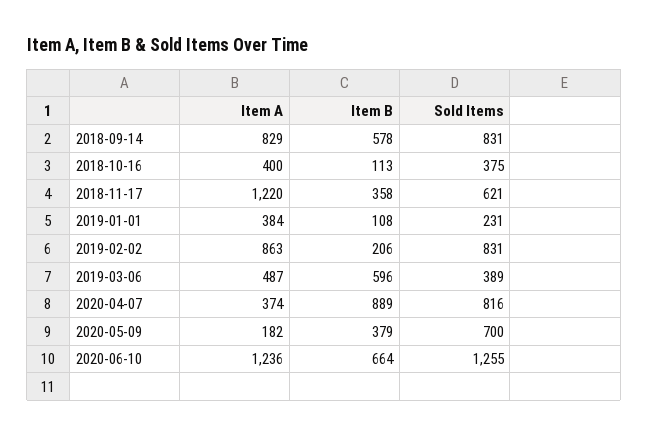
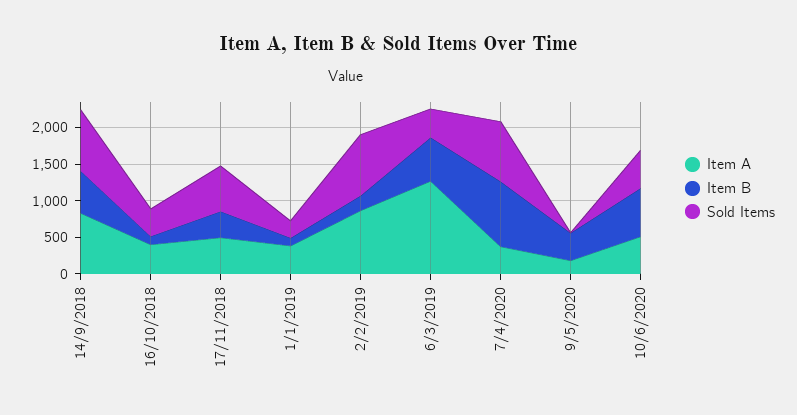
Item A, 2018-11-17: 1220 -> 500
Item A, 2019-03-06: 487 -> 1250
Sold Items, 2020-05-09: 700 -> 0
Item A, 2020-06-10: 1236 -> 500
Sold Items, 2020-06-10: 1255 -> 500

